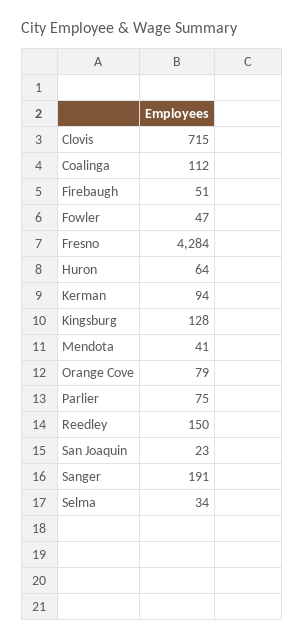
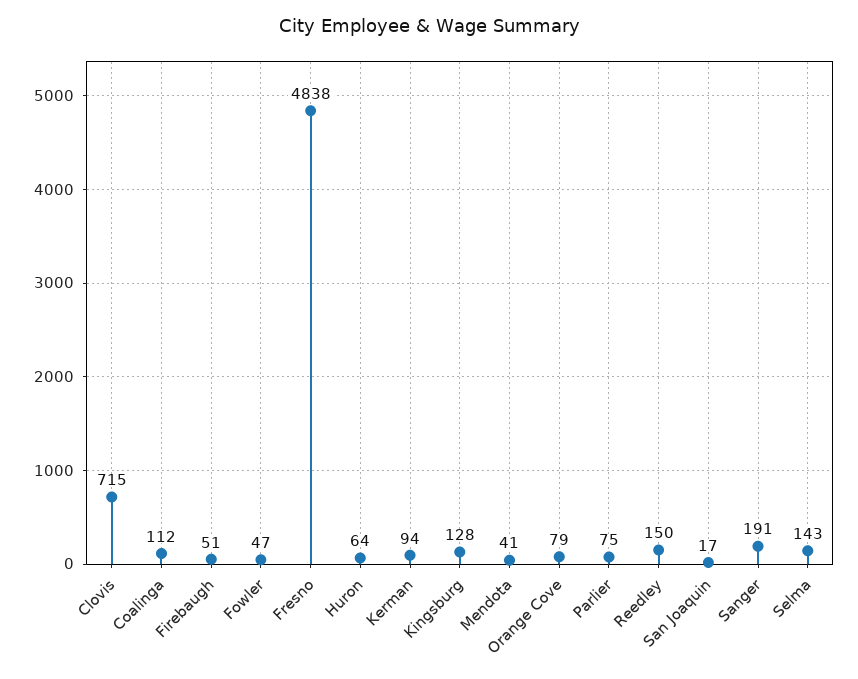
Fresno: 4284 -> 4838
San Joaquin: 23 -> 17
Selma: 34 -> 143

